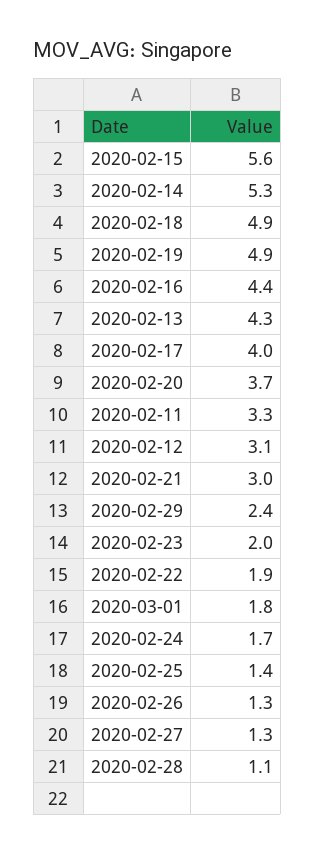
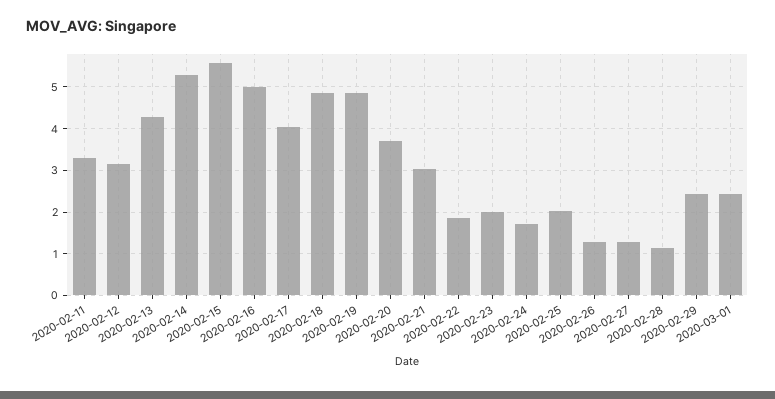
2020-02-16: 4.4 -> 5
2020-03-01: 1.8 -> 2.4
2020-02-25: 1.4 -> 2

